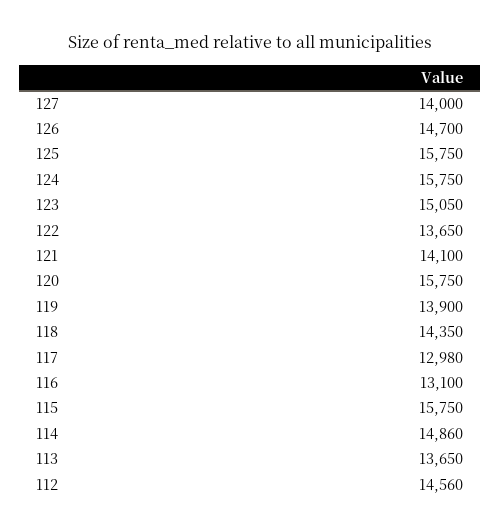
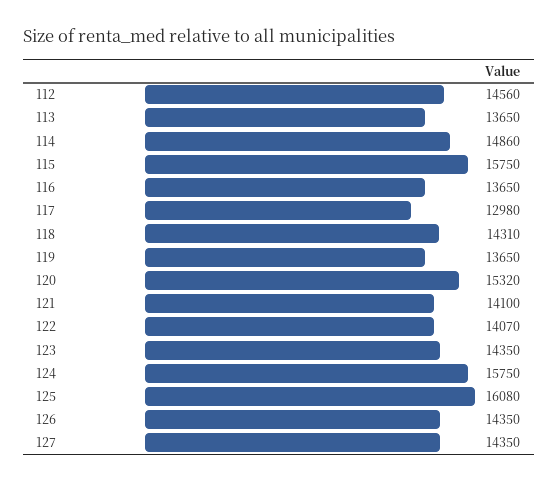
127: 14000 -> 14350
126: 14700 -> 14350
125: 15750 -> 16080
123: 15050 -> 14350
122: 13650 -> 14070
120: 15750 -> 15320
119: 13900 -> 13650
118: 14350 -> 14310
116: 13100 -> 13650

